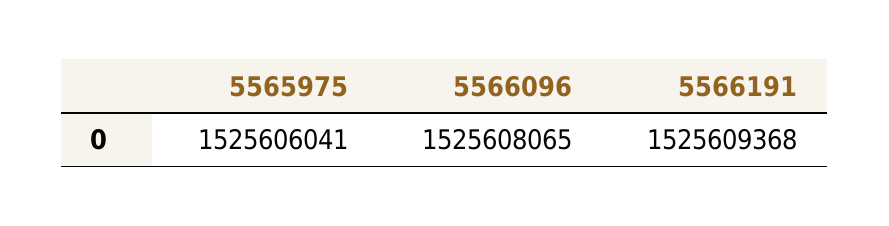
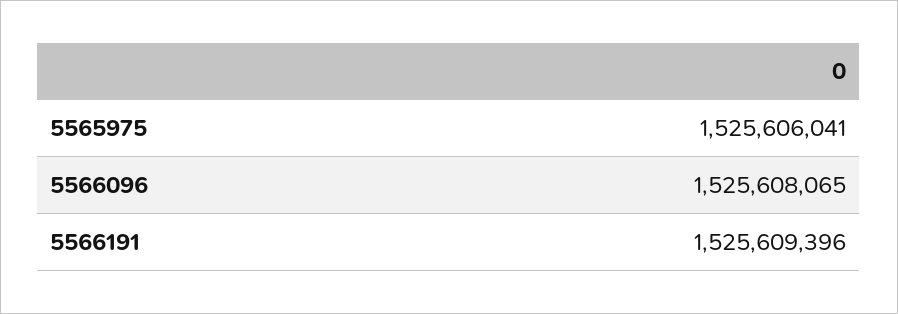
5566191: 1525609368 -> 1525609396

